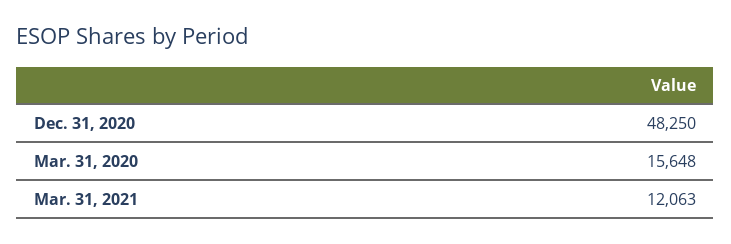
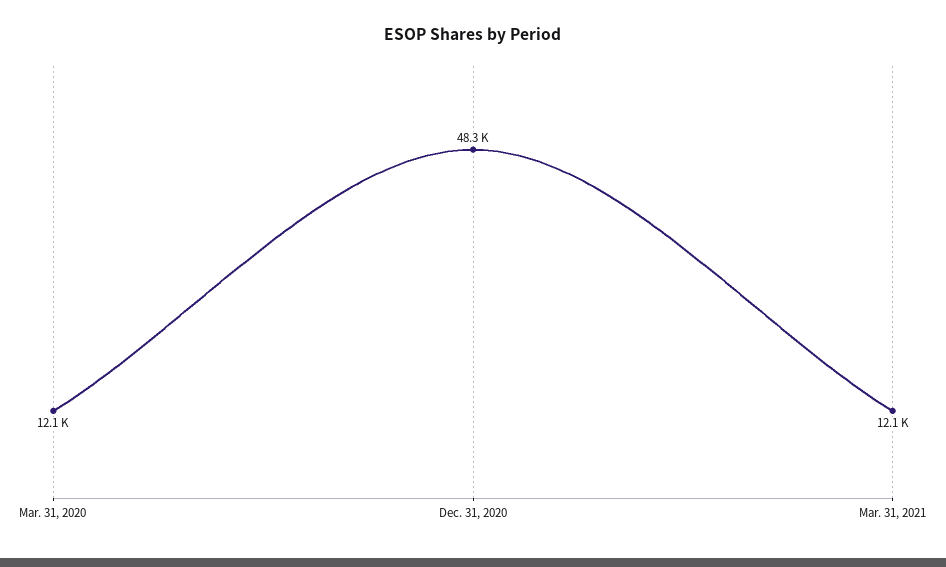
Mar. 31, 2020: 15648 -> 12100

